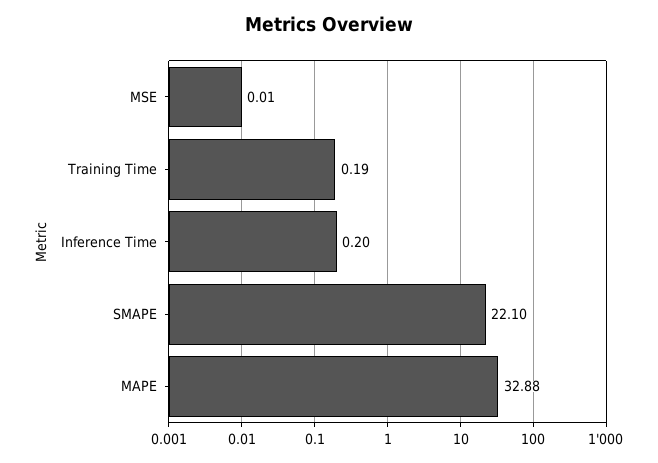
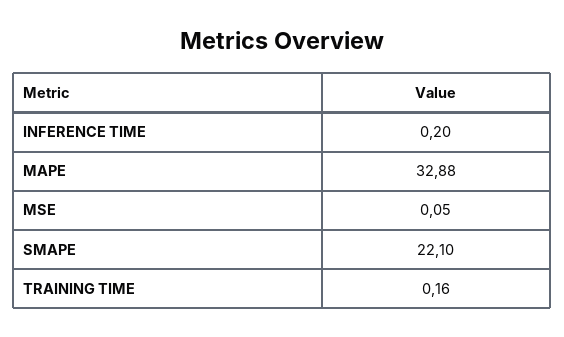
MSE: 0.01 -> 0.05
Training Time: 0.19 -> 0.16

